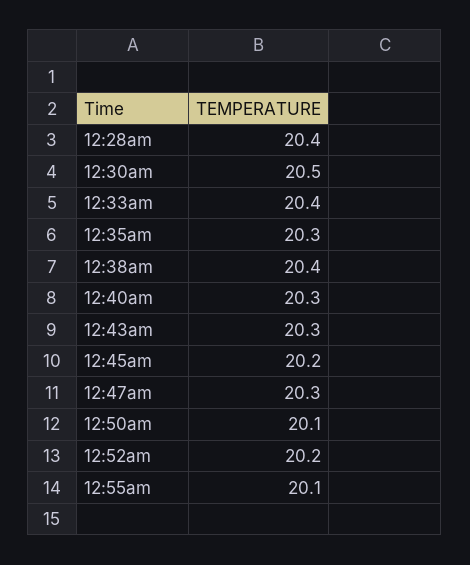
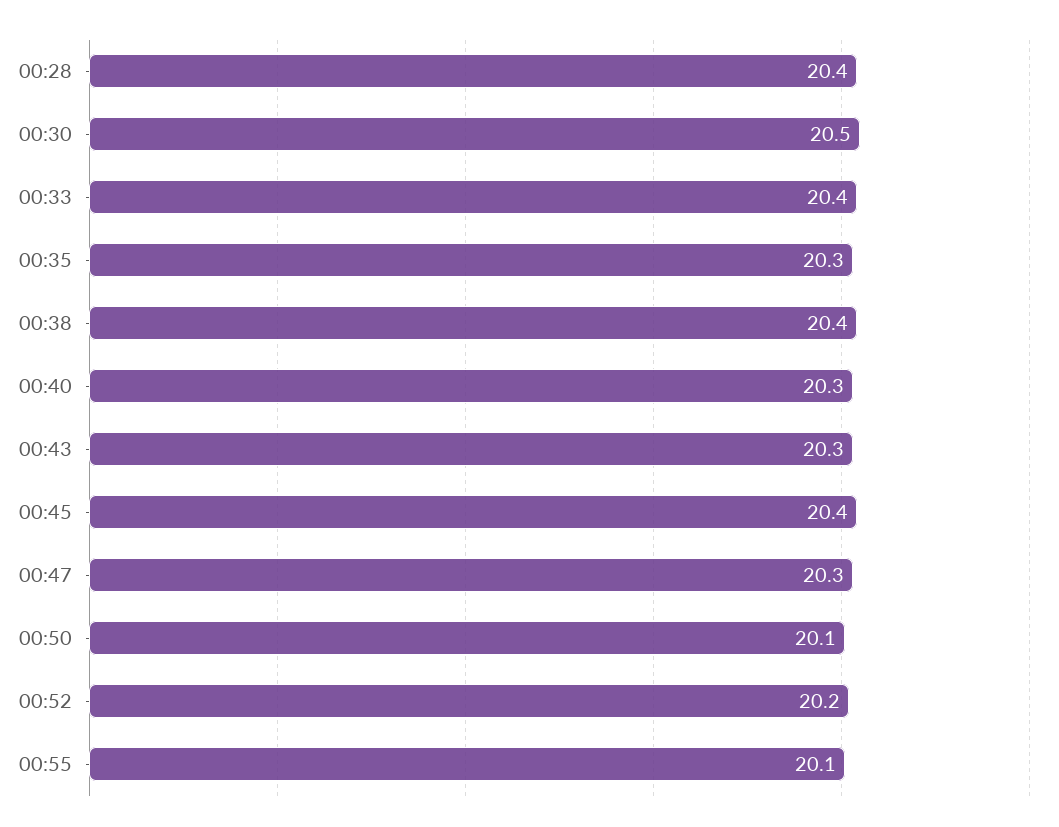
12:45am: 20.2 -> 20.4

